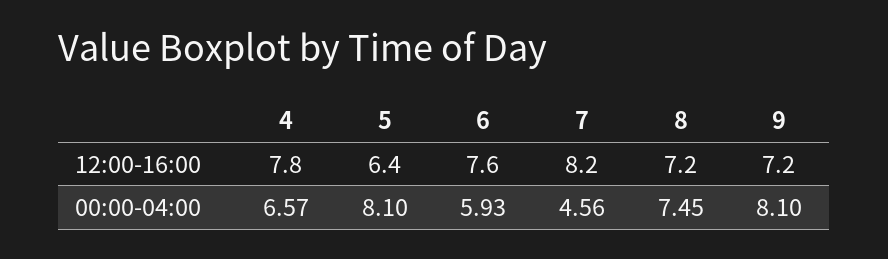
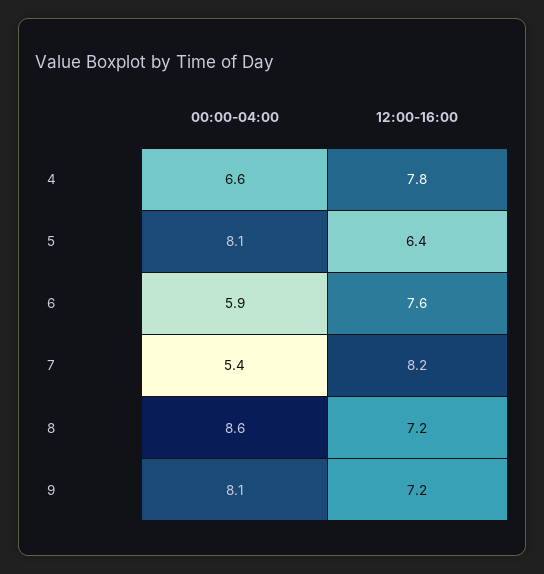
7, 00:00-04:00: 4.56 -> 5.4
8, 00:00-04:00: 7.45 -> 8.6

